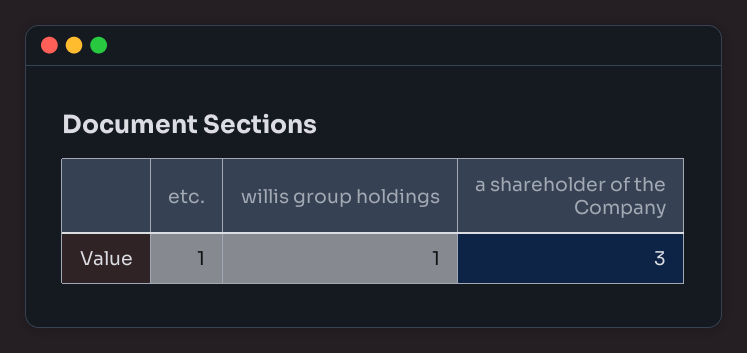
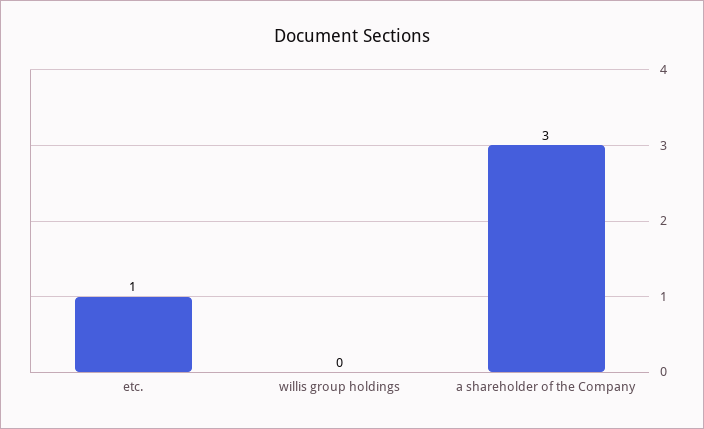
willis group holdings: 1 -> 0

